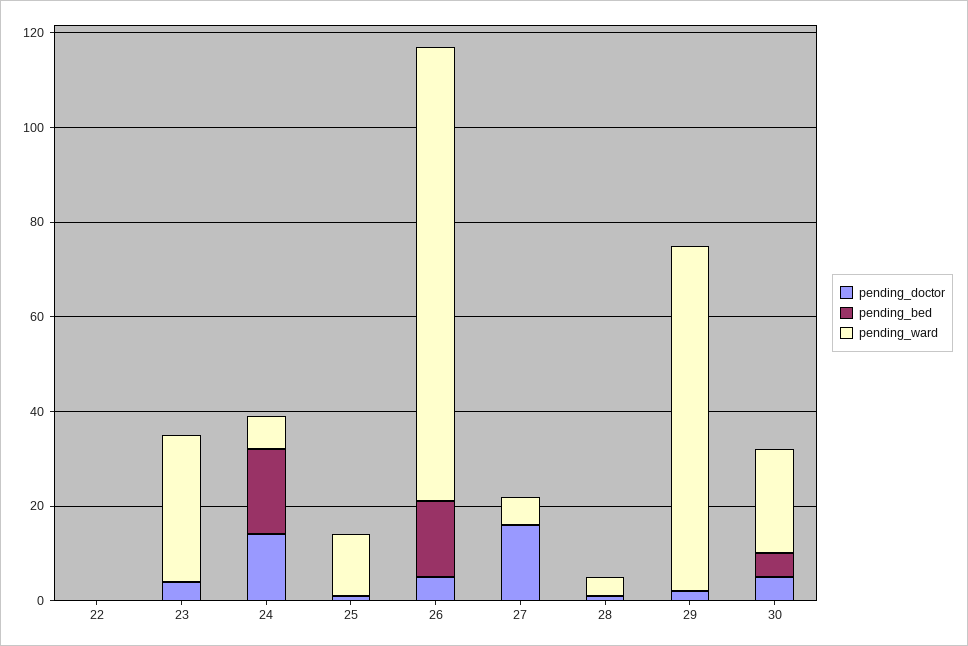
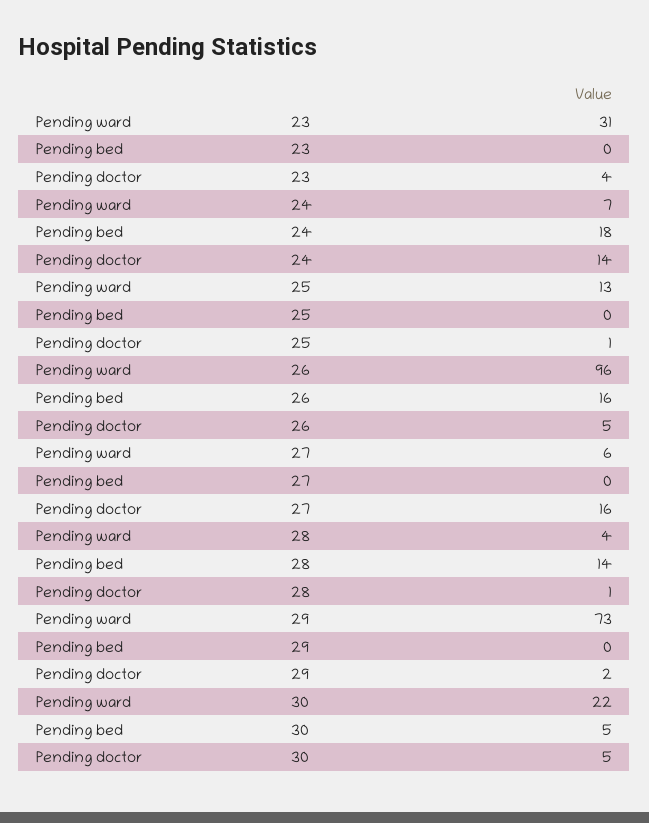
pending_doctor, 22: 0 -> none
pending_bed, 22: 0 -> none
pending_ward, 22: 0 -> none
pending_bed, 28: 0 -> 14

